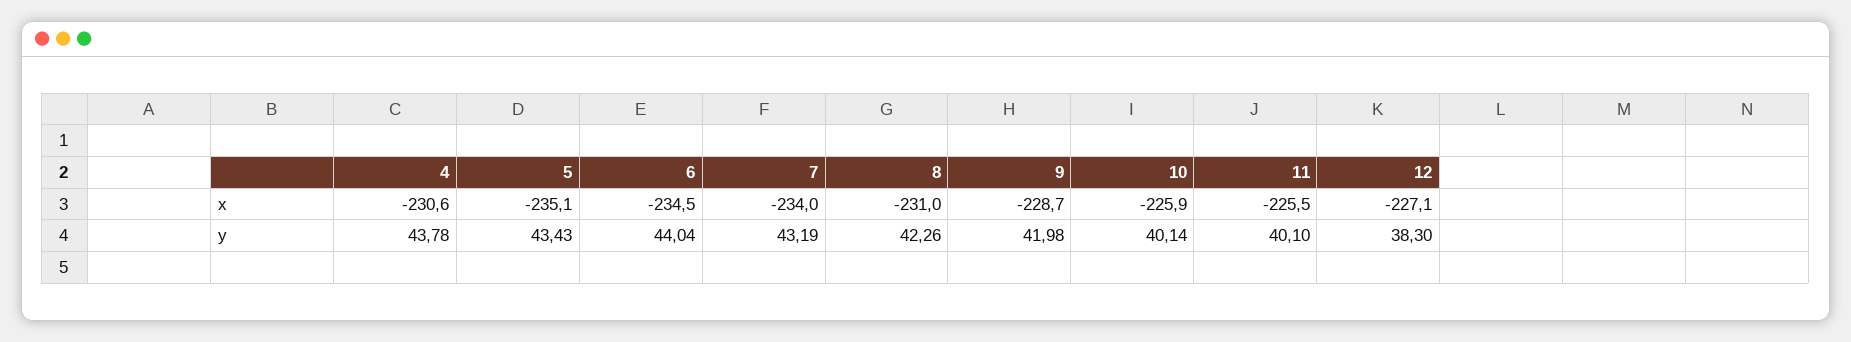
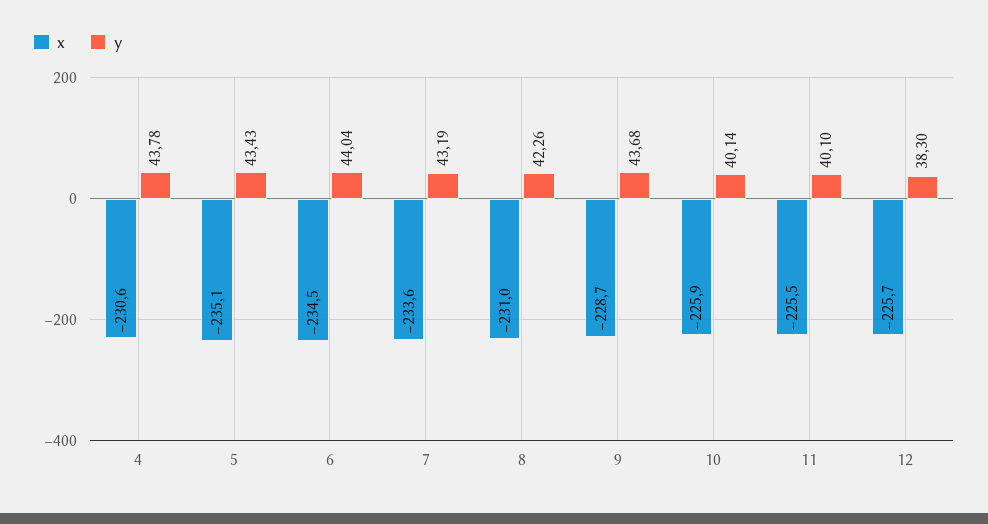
x, 7: -234 -> -233.6
x, 12: -227.1 -> -225.7
y, 9: 41.98 -> 43.68

